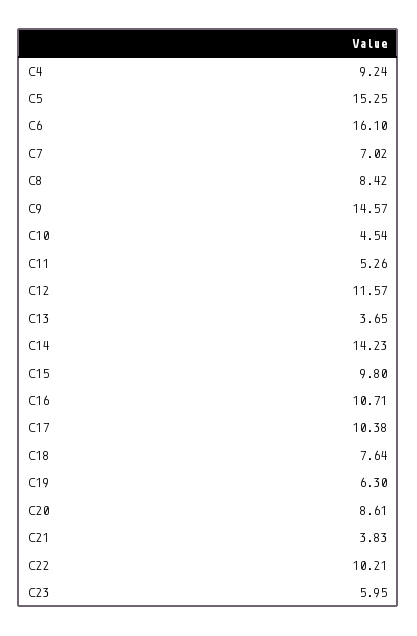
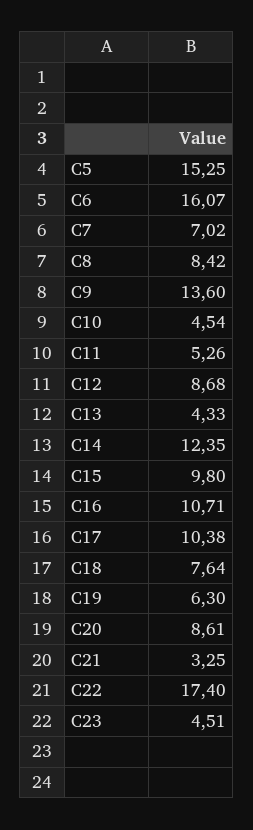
C4: 9.24 -> none
C6: 16.1 -> 16.07
C9: 14.57 -> 13.6
C12: 11.57 -> 8.68
C13: 3.65 -> 4.33
C14: 14.23 -> 12.35
C21: 3.83 -> 3.25
C22: 10.21 -> 17.4
C23: 5.95 -> 4.51

